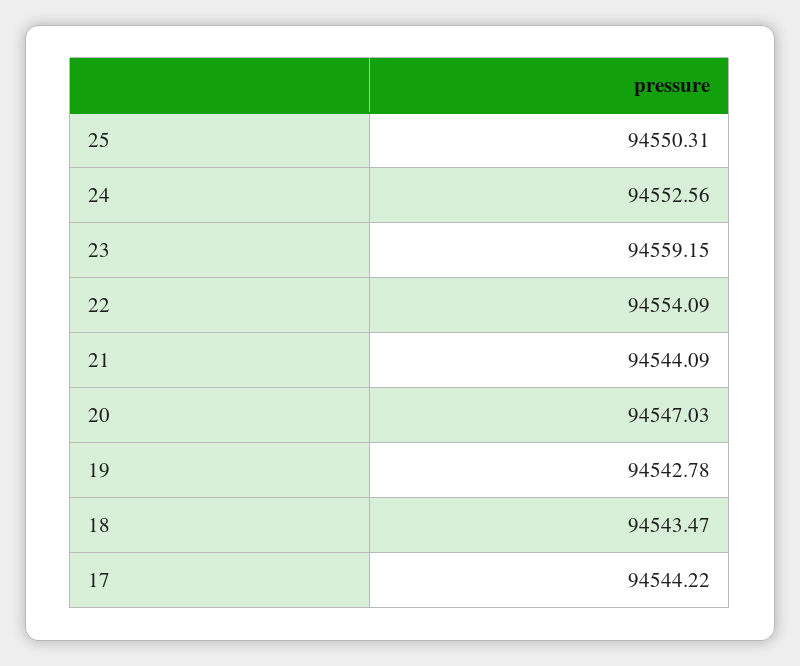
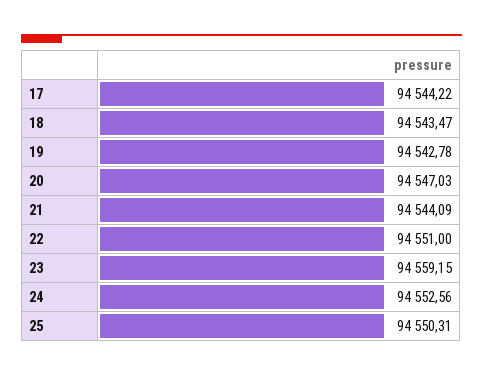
22: 94554.09 -> 94551

